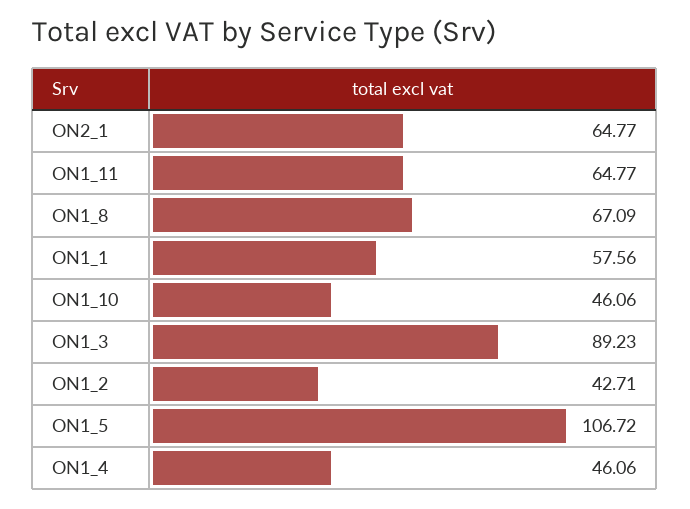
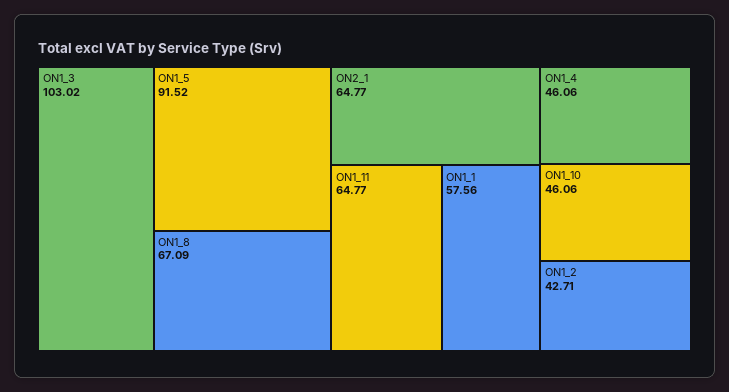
ON1_3: 89.23 -> 103.02
ON1_5: 106.72 -> 91.52

